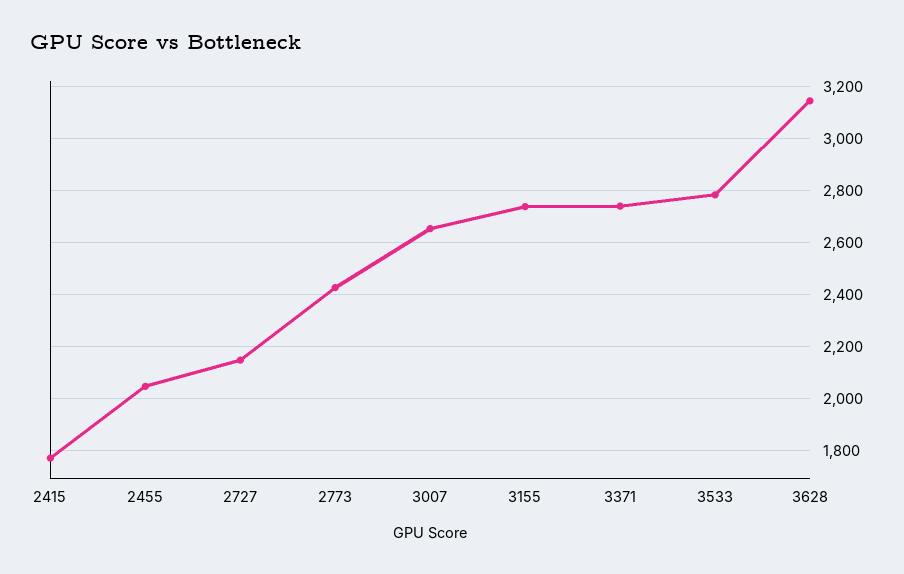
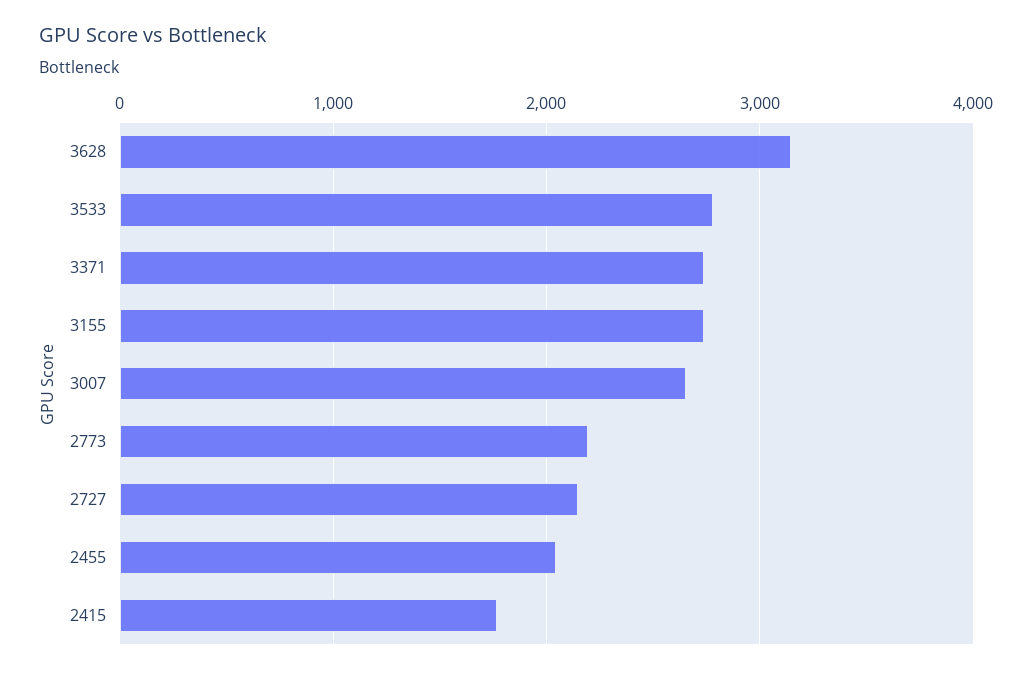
2773: 2425 -> 2200

